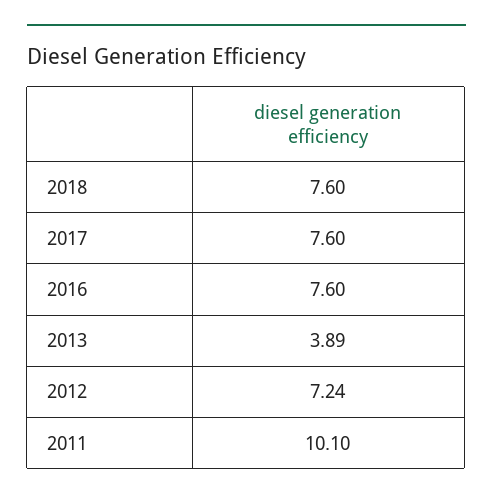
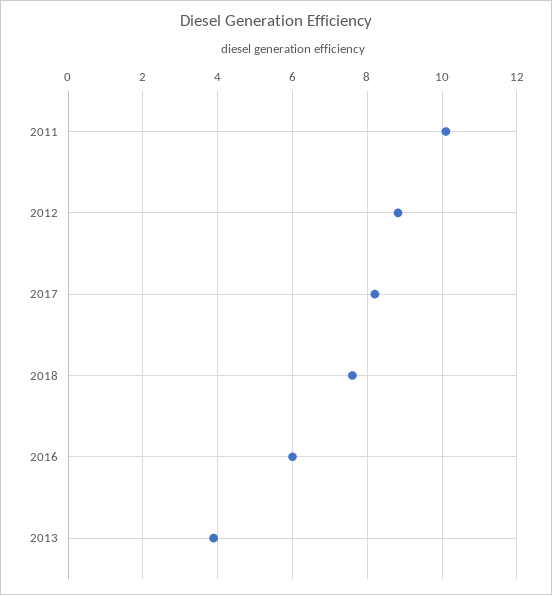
2017: 7.6 -> 8.2
2016: 7.6 -> 6
2012: 7.24 -> 8.8

